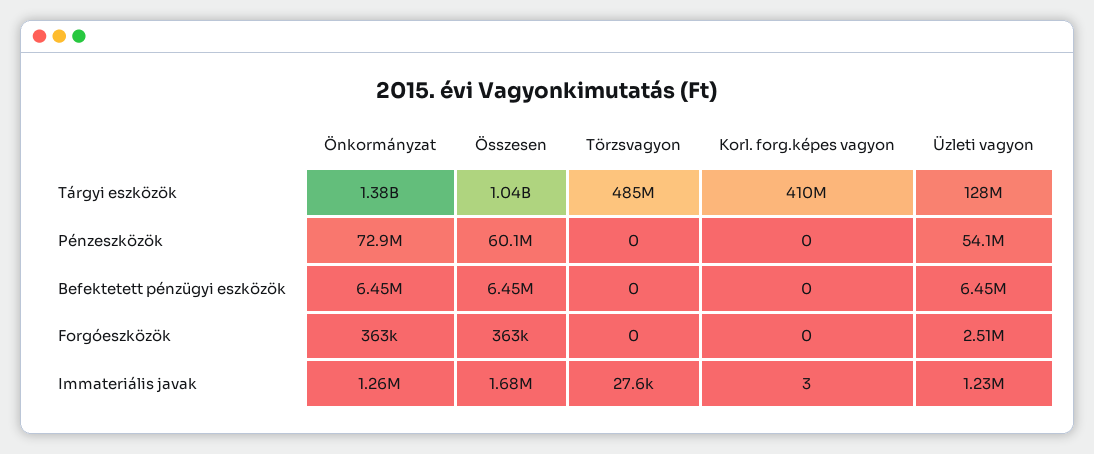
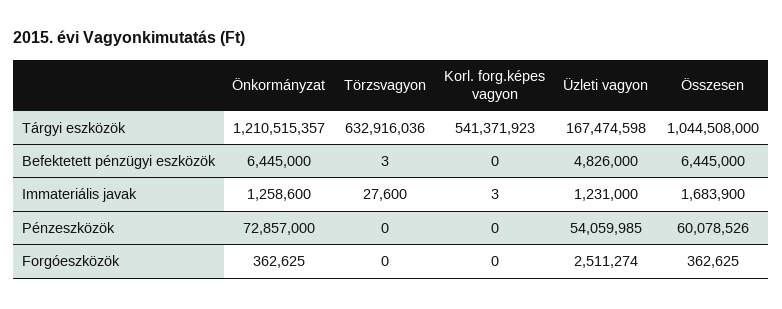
Önkormányzat, Tárgyi eszközök: 1380000000 -> 1210515357
Törzsvagyon, Tárgyi eszközök: 485000000 -> 632916036
Korl. forg.képes vagyon, Tárgyi eszközök: 410000000 -> 541371923
Üzleti vagyon, Tárgyi eszközök: 128000000 -> 167474598
Törzsvagyon, Befektetett pénzügyi eszközök: 0 -> 3
Üzleti vagyon, Befektetett pénzügyi eszközök: 6450000 -> 4826000

